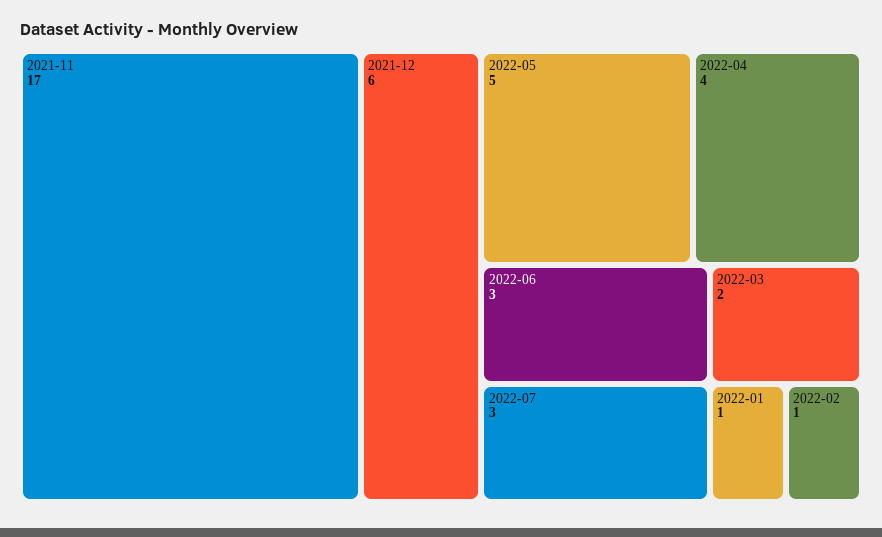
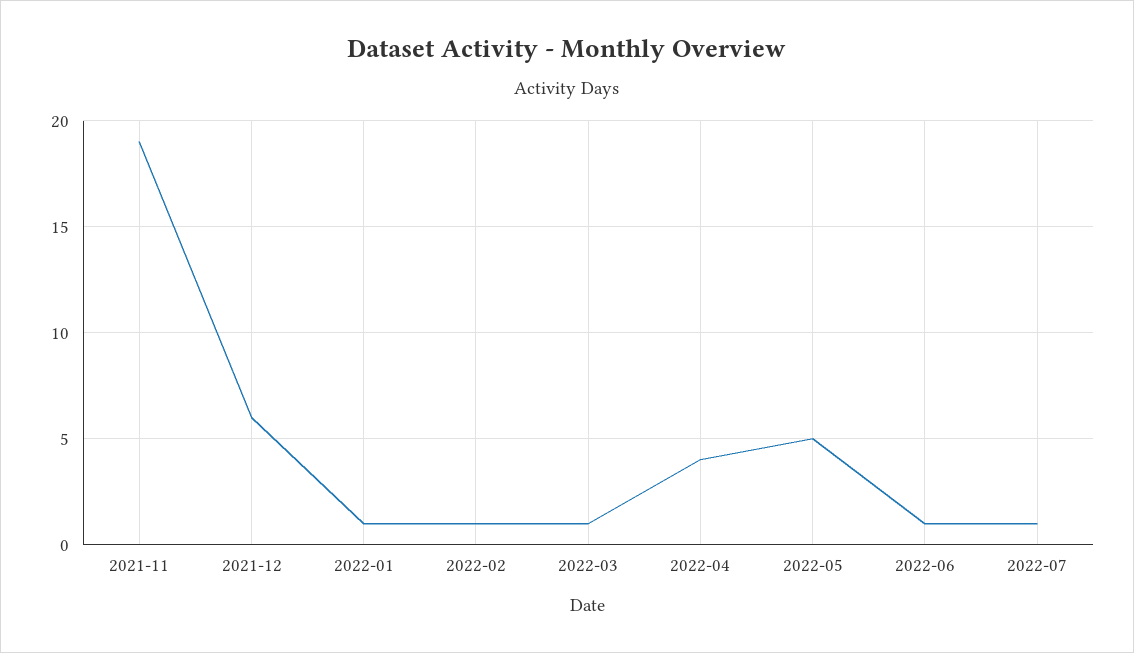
2021-11: 17 -> 19
2022-06: 3 -> 1
2022-07: 3 -> 1
2022-03: 2 -> 1

